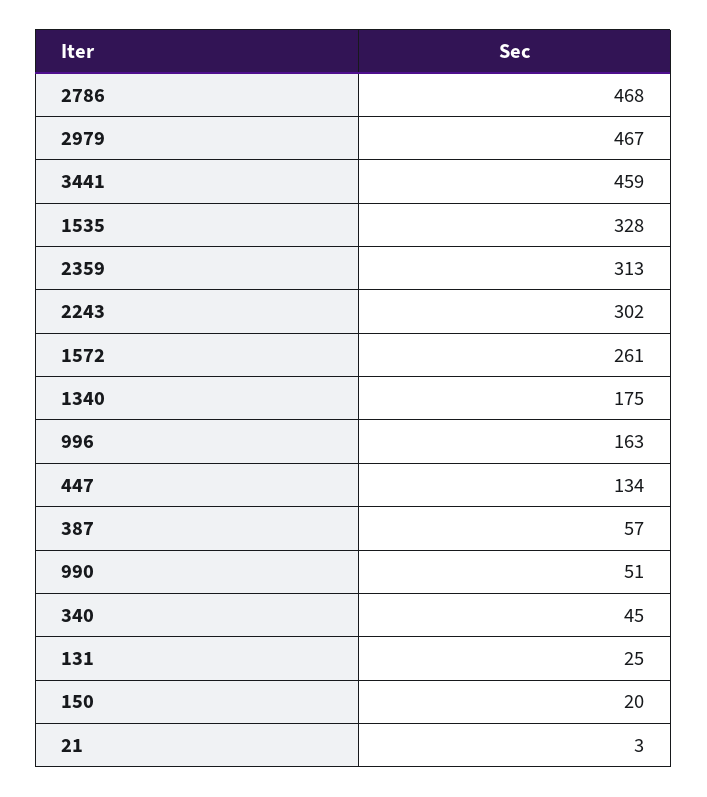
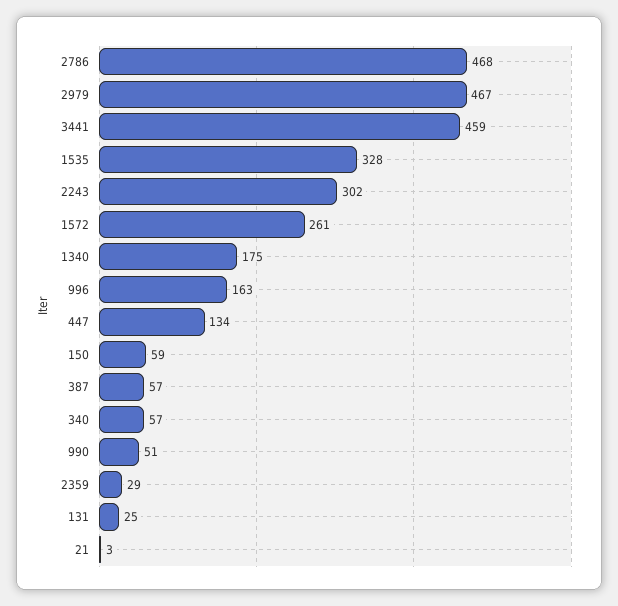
2359: 313 -> 29
340: 45 -> 57
150: 20 -> 59

